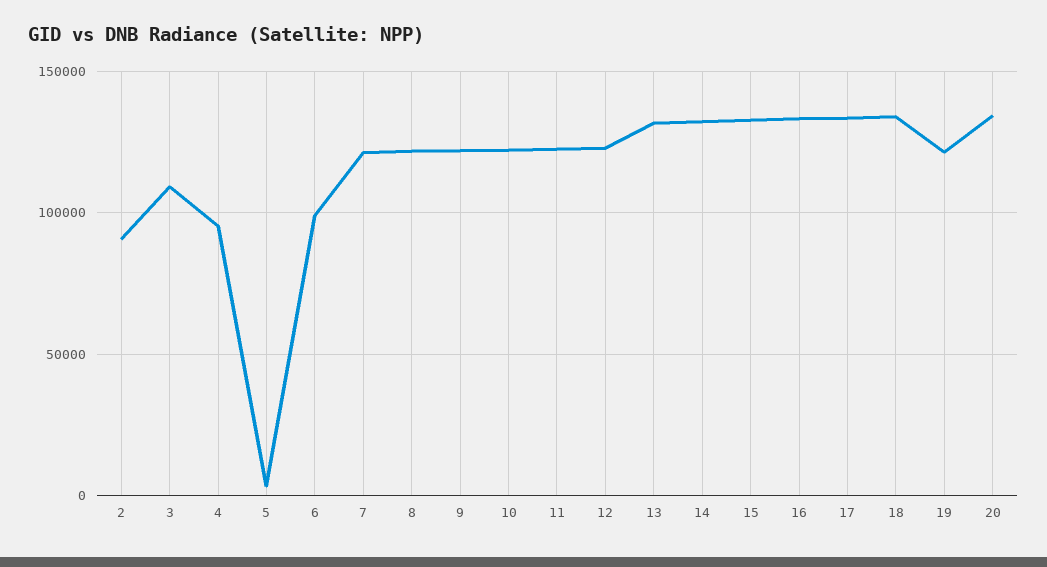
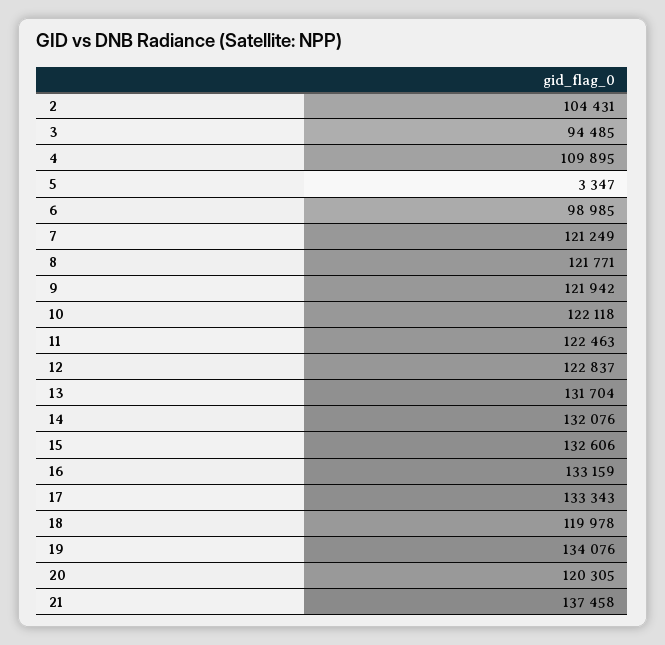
2: 90000 -> 104431
3: 110000 -> 94485
4: 95000 -> 109895
18: 135000 -> 119978
19: 120000 -> 134076
20: 135000 -> 120305
21: none -> 137458

